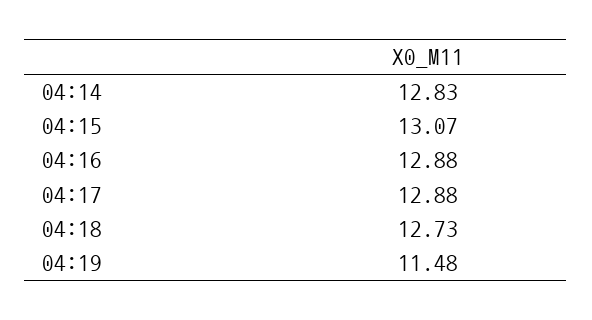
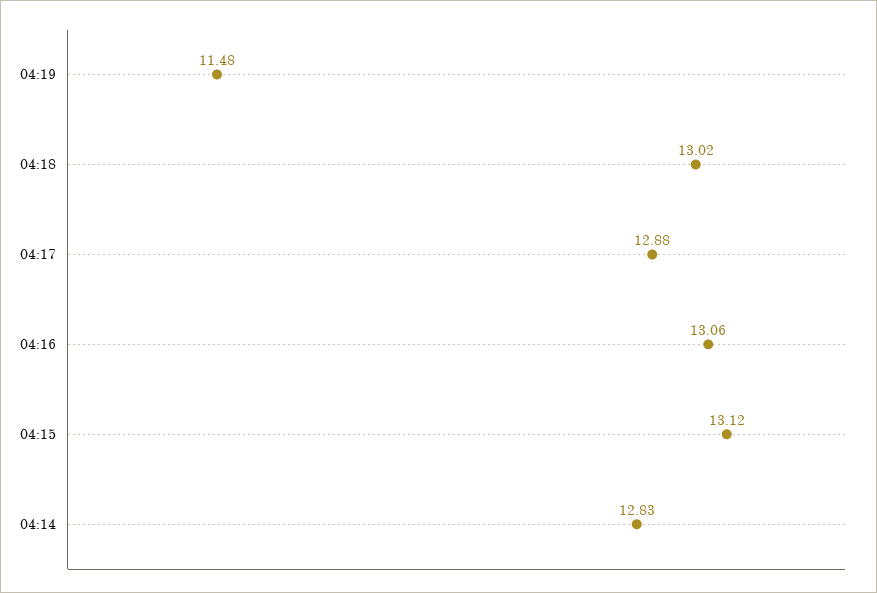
04:15: 13.07 -> 13.12
04:16: 12.88 -> 13.06
04:18: 12.73 -> 13.02

